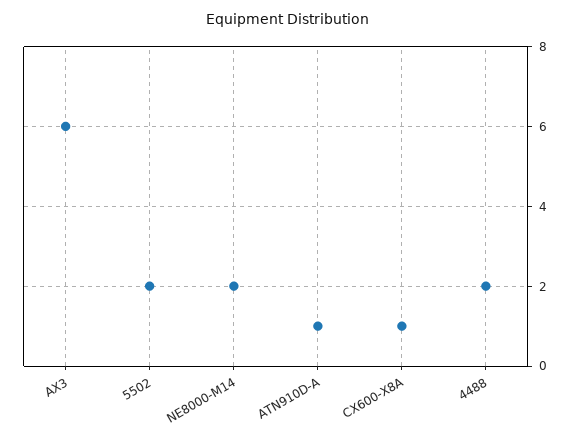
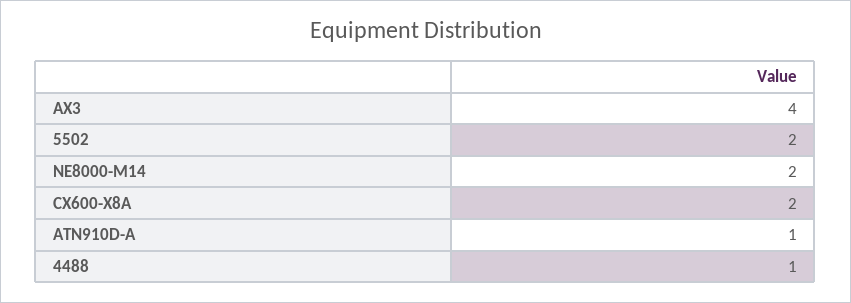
AX3: 6 -> 4
CX600-X8A: 1 -> 2
4488: 2 -> 1

